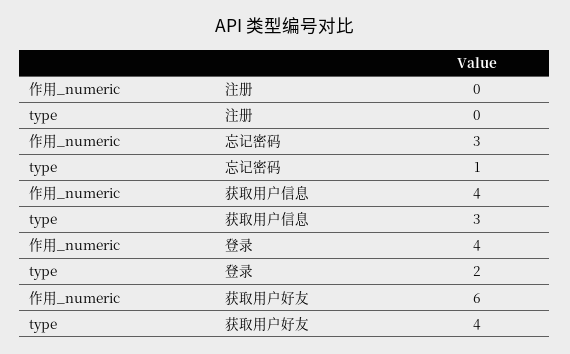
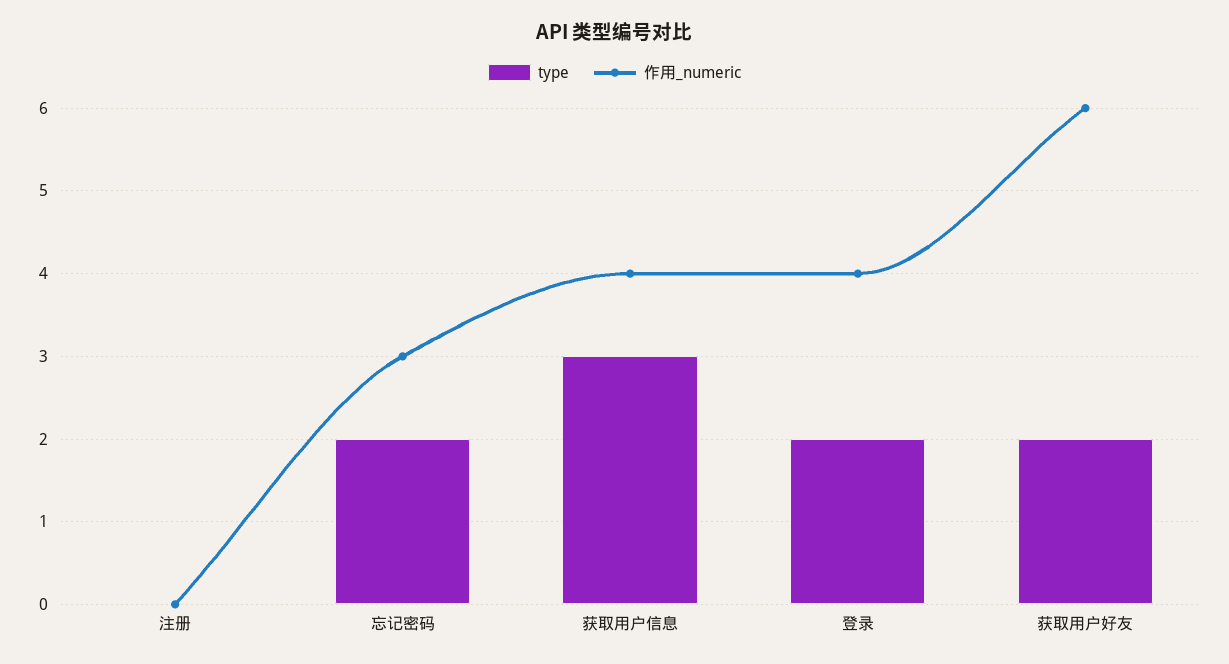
type, 忘记密码: 1 -> 2
type, 获取用户好友: 4 -> 2

